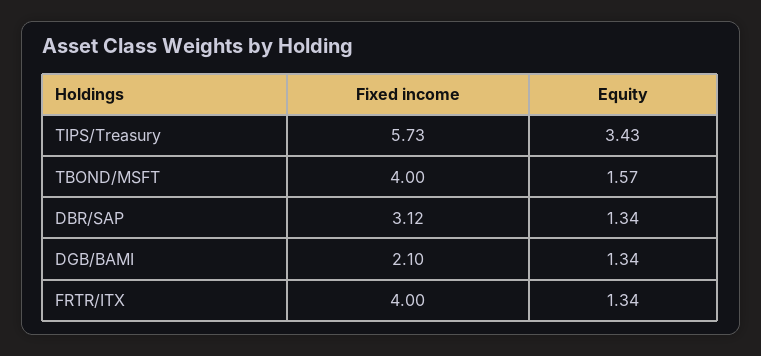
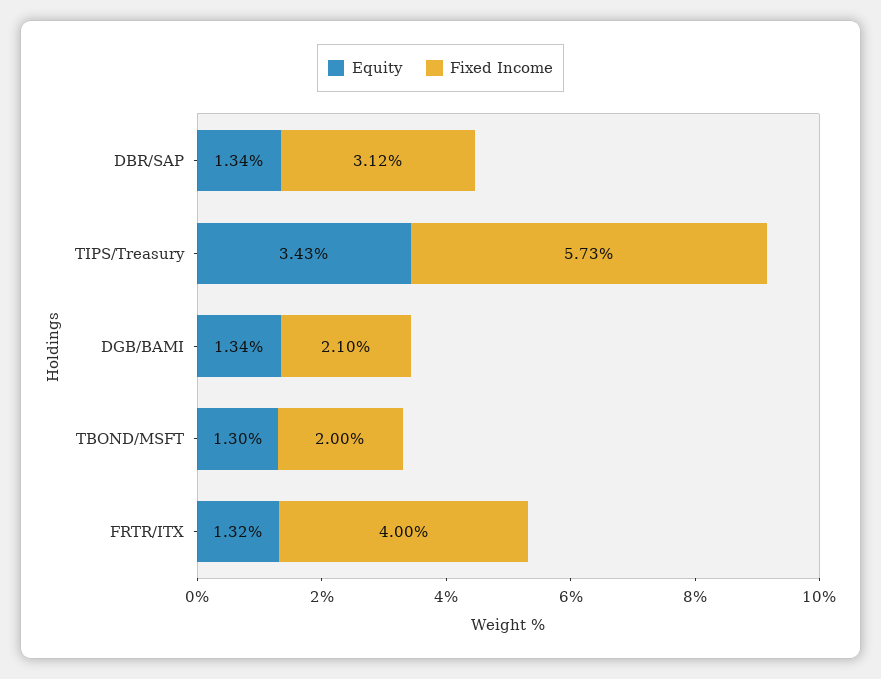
Fixed income, TBOND/MSFT: 4 -> 2
Equity, TBOND/MSFT: 1.57 -> 1.3
Equity, FRTR/ITX: 1.34 -> 1.32

